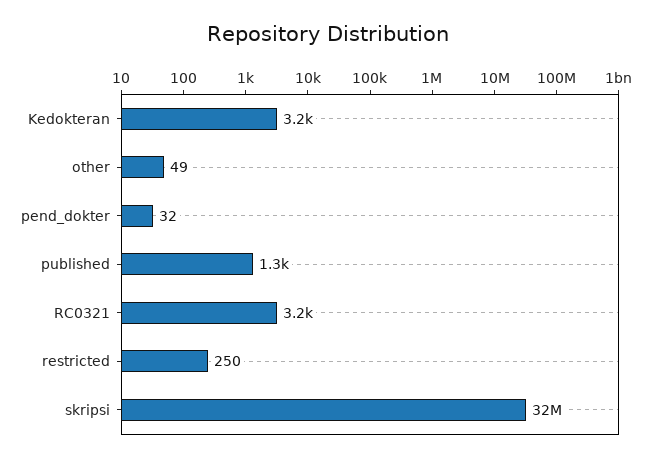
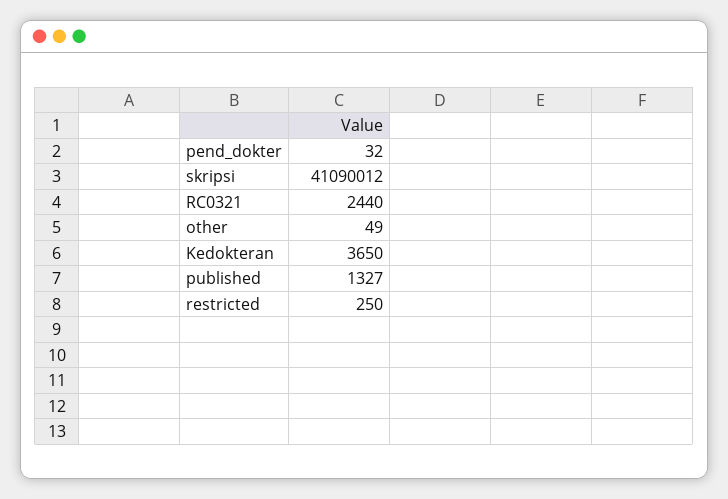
Kedokteran: 3200 -> 3650
RC0321: 3200 -> 2440
skripsi: 32000000 -> 41090012

